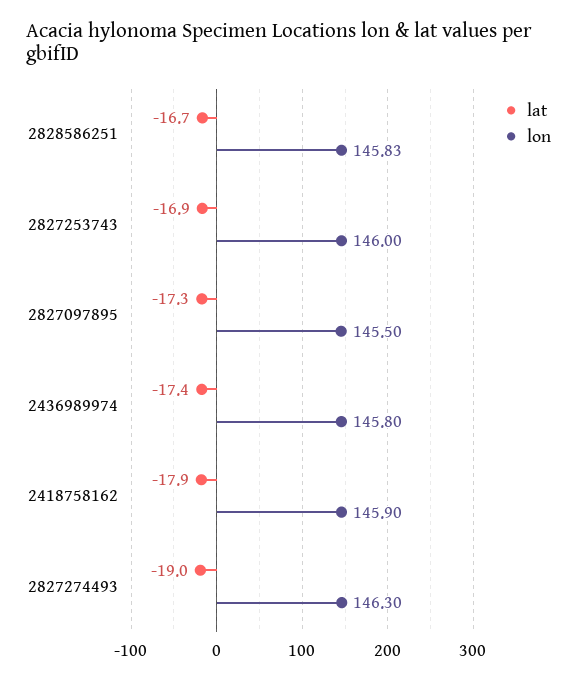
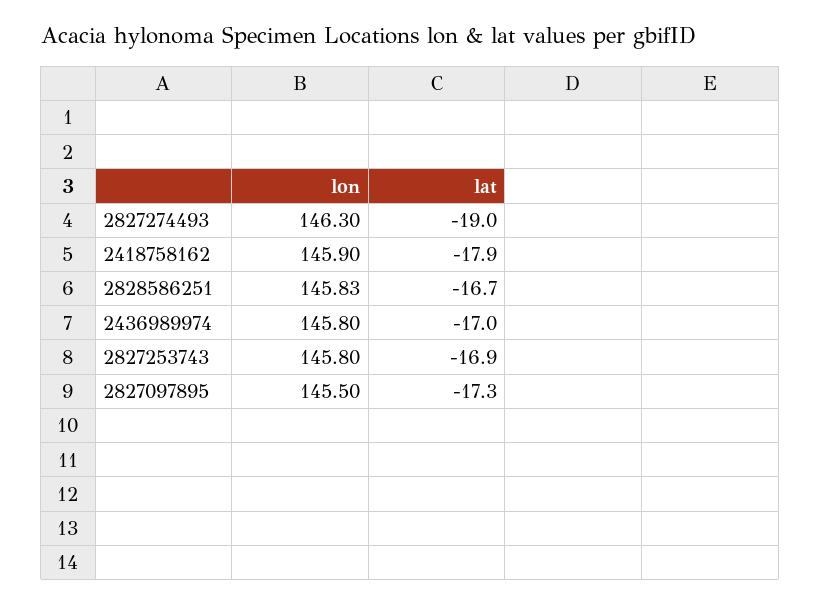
lon, 2827253743: 146 -> 145.8
lat, 2436989974: -17.4 -> -17

